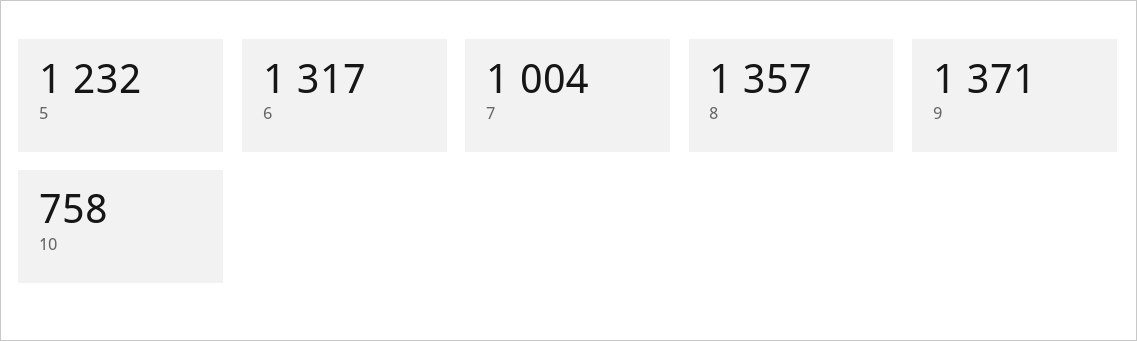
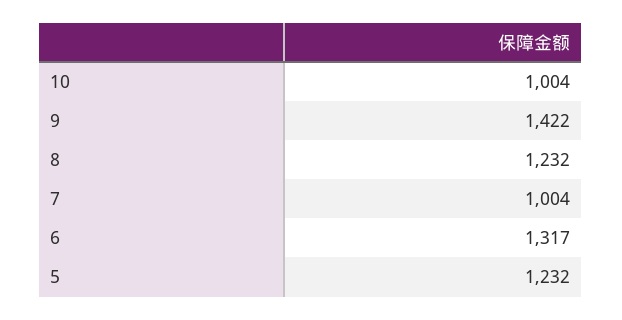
8: 1357 -> 1232
9: 1371 -> 1422
10: 758 -> 1004

